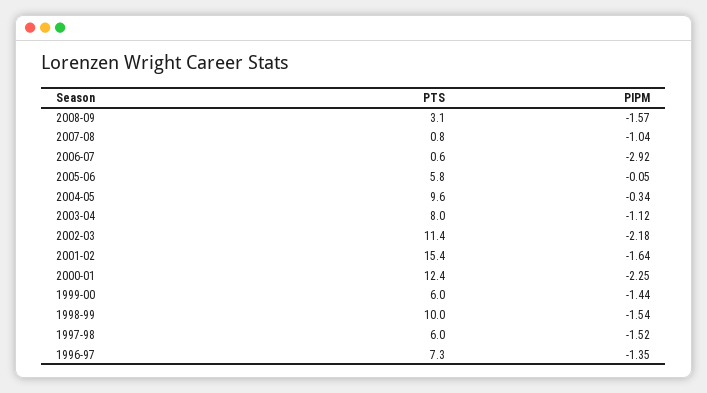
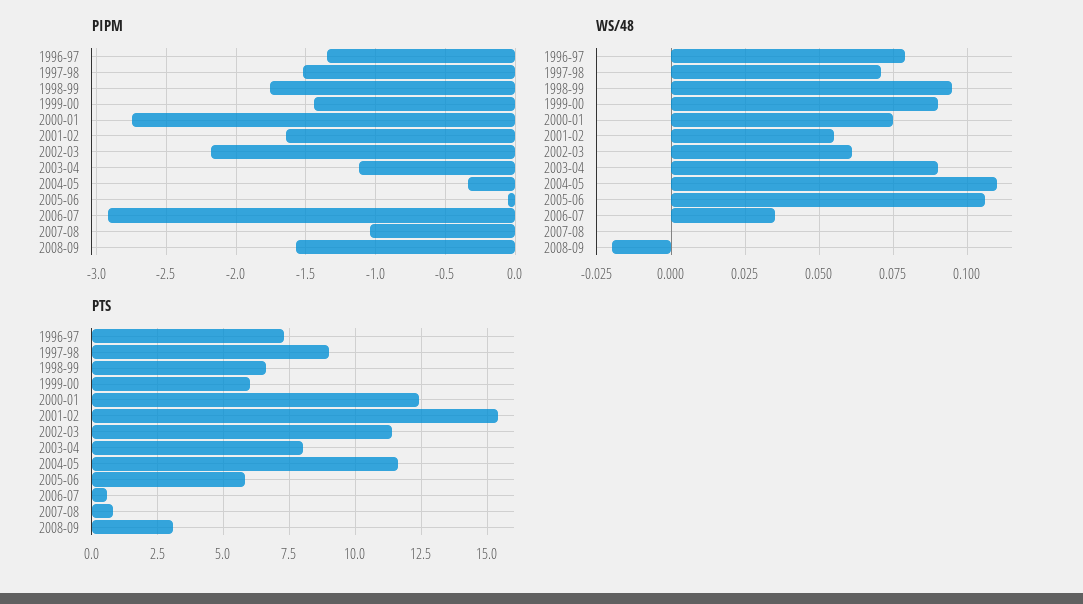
PTS, 2004-05: 9.6 -> 11.5
PIPM, 2000-01: -2.25 -> -2.75
PTS, 1998-99: 10 -> 6.5
PIPM, 1998-99: -1.54 -> -1.75
PTS, 1997-98: 6 -> 9
WS/48, 1996-97: none -> 0.08
WS/48, 1997-98: none -> 0.07
WS/48, 1998-99: none -> 0.095
WS/48, 1999-00: none -> 0.09
WS/48, 2000-01: none -> 0.075
WS/48, 2001-02: none -> 0.055
WS/48, 2002-03: none -> 0.06
WS/48, 2003-04: none -> 0.09
WS/48, 2004-05: none -> 0.11
WS/48, 2005-06: none -> 0.105
WS/48, 2006-07: none -> 0.035
WS/48, 2007-08: none -> 0
WS/48, 2008-09: none -> -0.02

